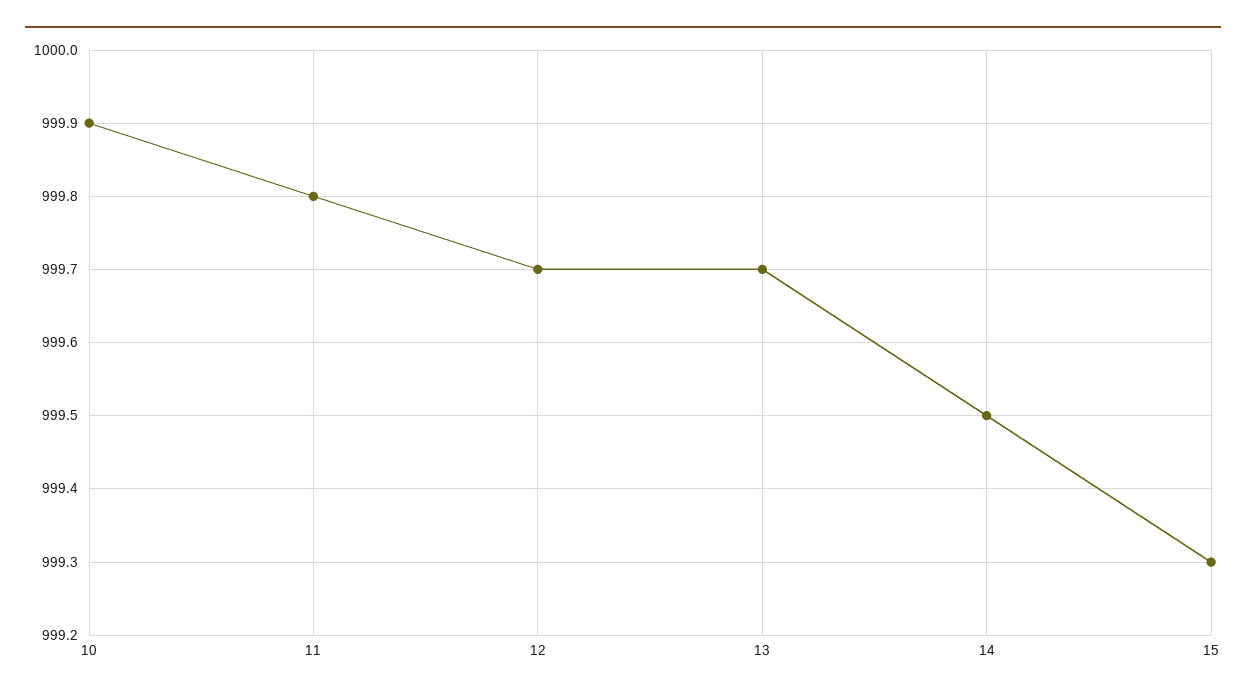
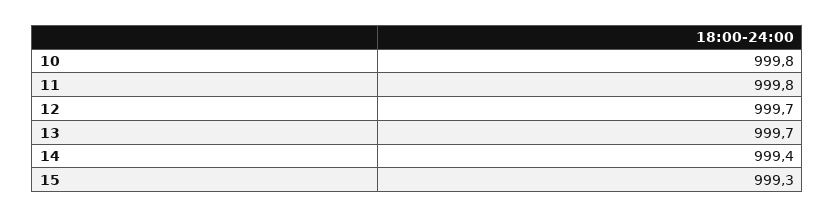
10: 999.9 -> 999.8
14: 999.5 -> 999.4

